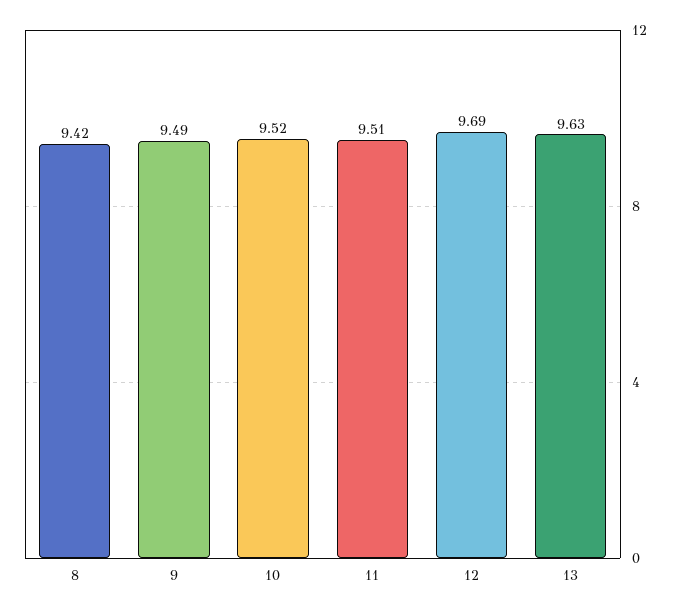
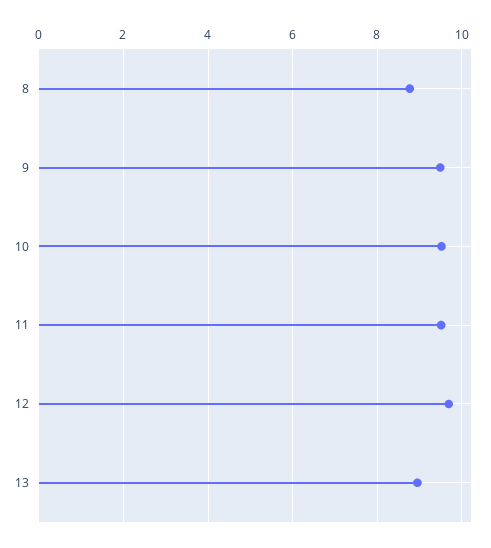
8: 9.42 -> 8.8
13: 9.63 -> 9

